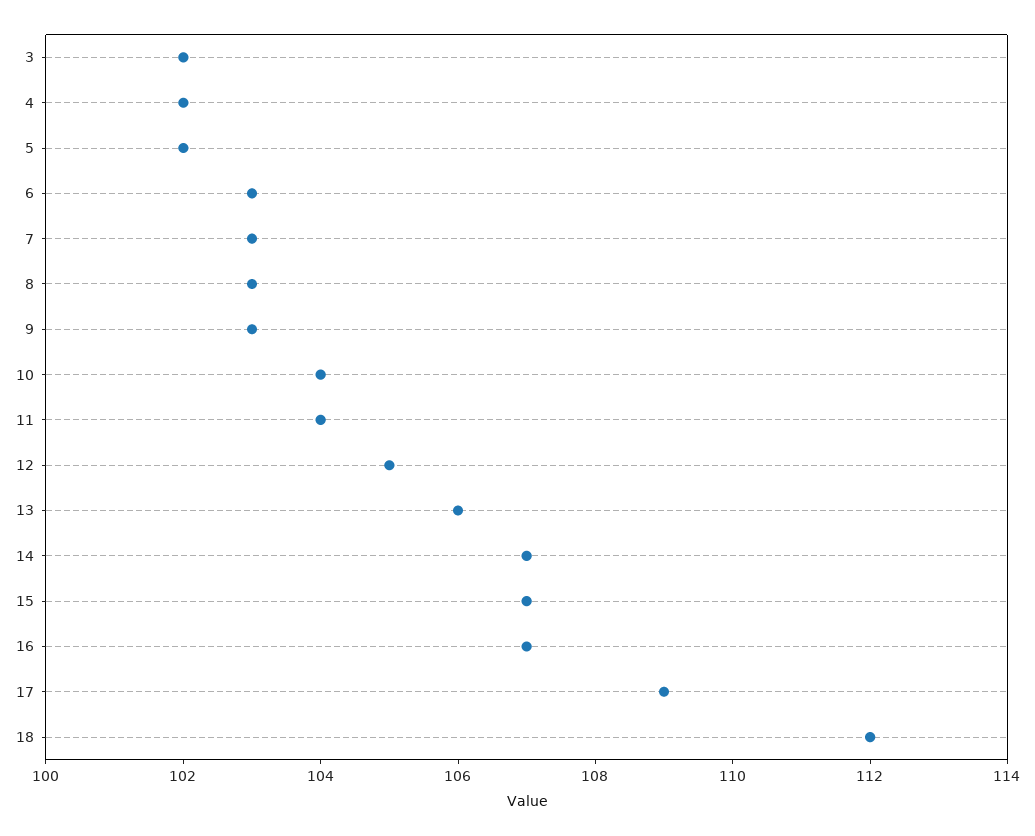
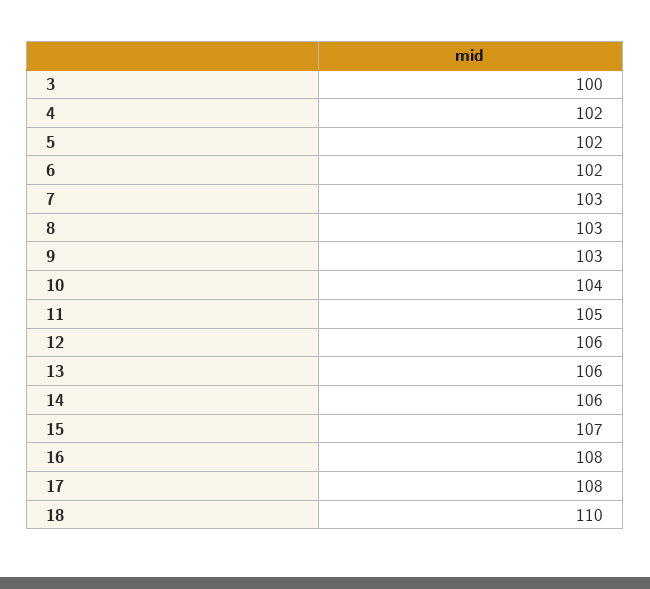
3: 102 -> 100
6: 103 -> 102
11: 104 -> 105
12: 105 -> 106
14: 107 -> 106
16: 107 -> 108
17: 109 -> 108
18: 112 -> 110

